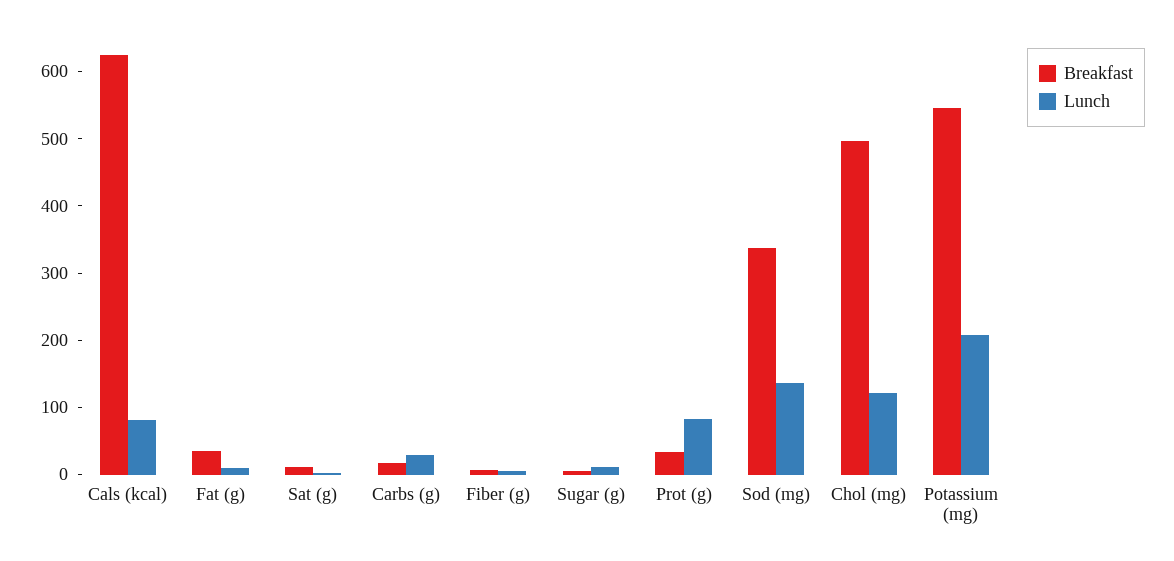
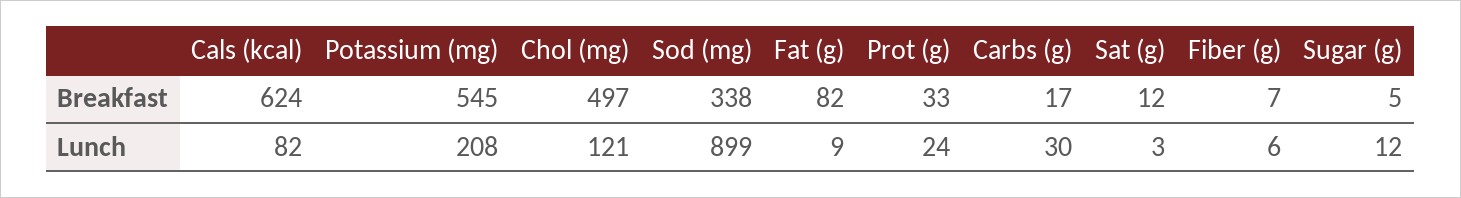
Breakfast, Fat (g): 40 -> 82
Lunch, Prot (g): 80 -> 24
Lunch, Sod (mg): 140 -> 899

